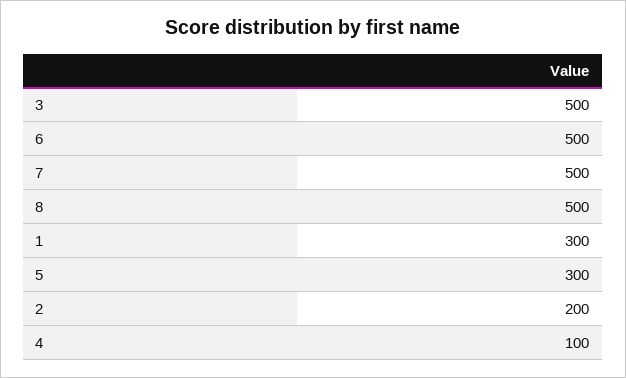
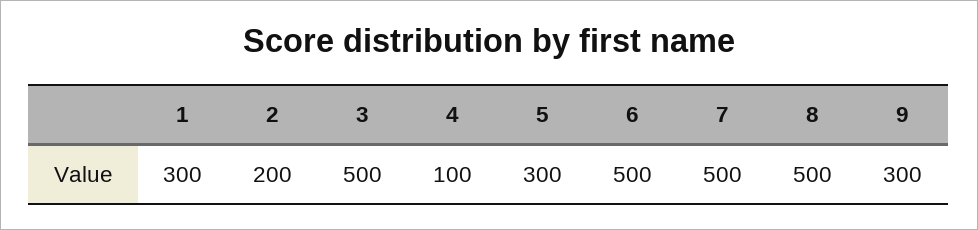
9: none -> 300

